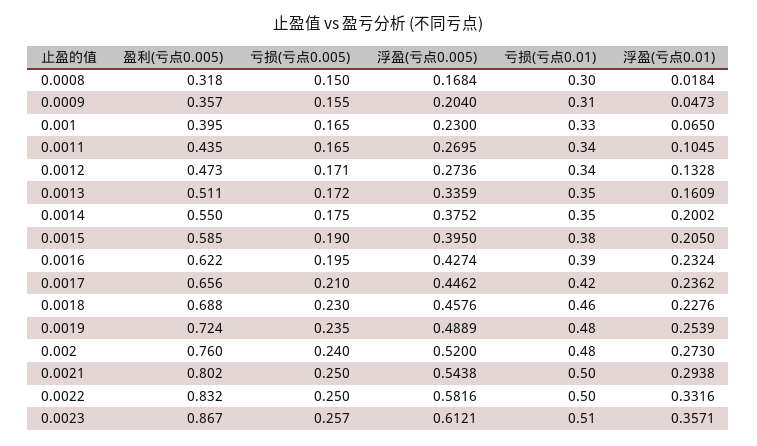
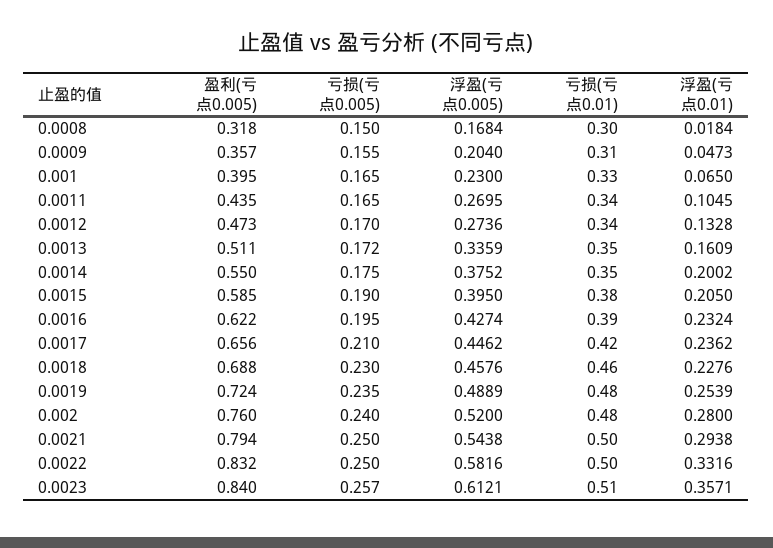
亏损(亏点0.005), 0.0012: 0.171 -> 0.17
浮盈(亏点0.01), 0.002: 0.273 -> 0.28
盈利(亏点0.005), 0.0021: 0.802 -> 0.794
盈利(亏点0.005), 0.0023: 0.867 -> 0.84

